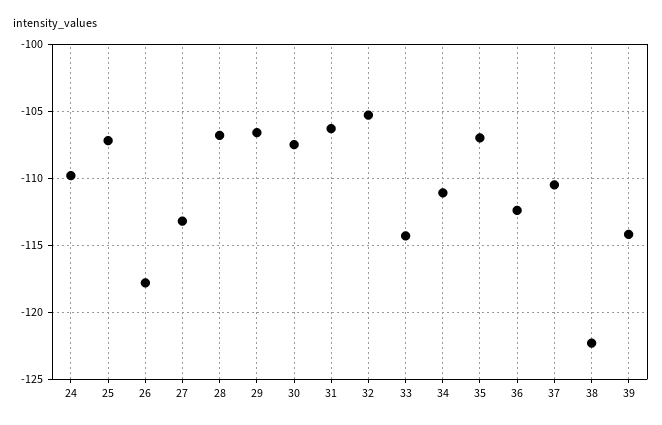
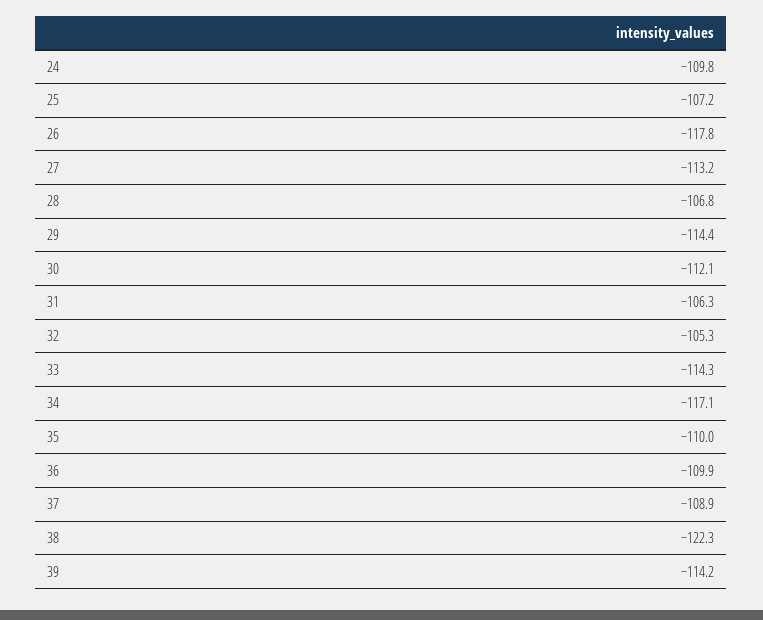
29: -106.5 -> -114.4
30: -107.5 -> -112.1
34: -111 -> -117.1
35: -107 -> -110
36: -112.5 -> -109.9
37: -110.5 -> -108.9

